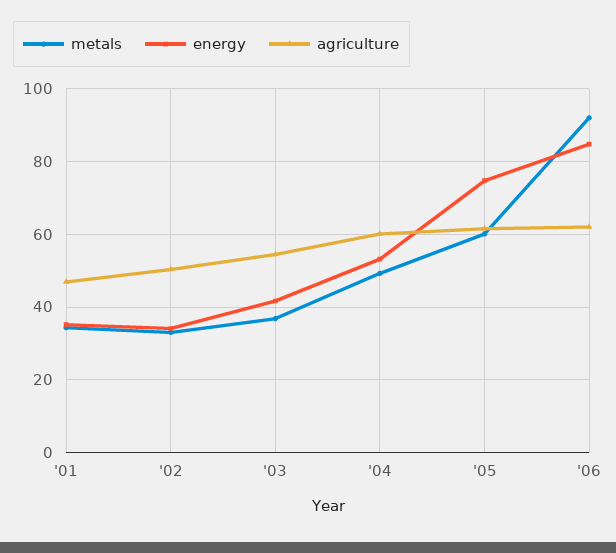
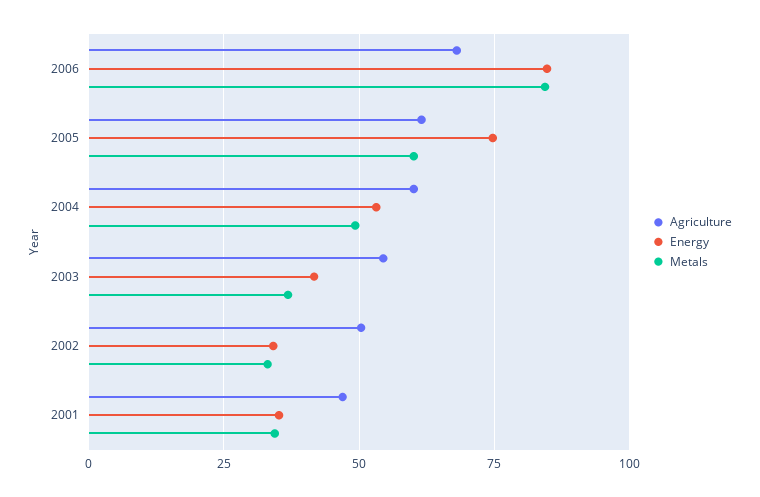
metals, '06: 92 -> 85
agriculture, '06: 62 -> 67.5

